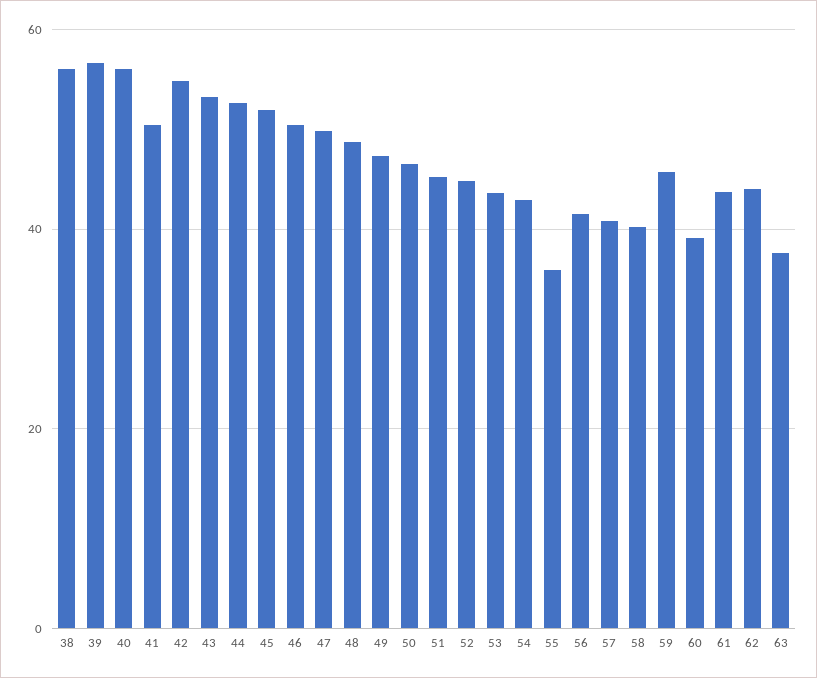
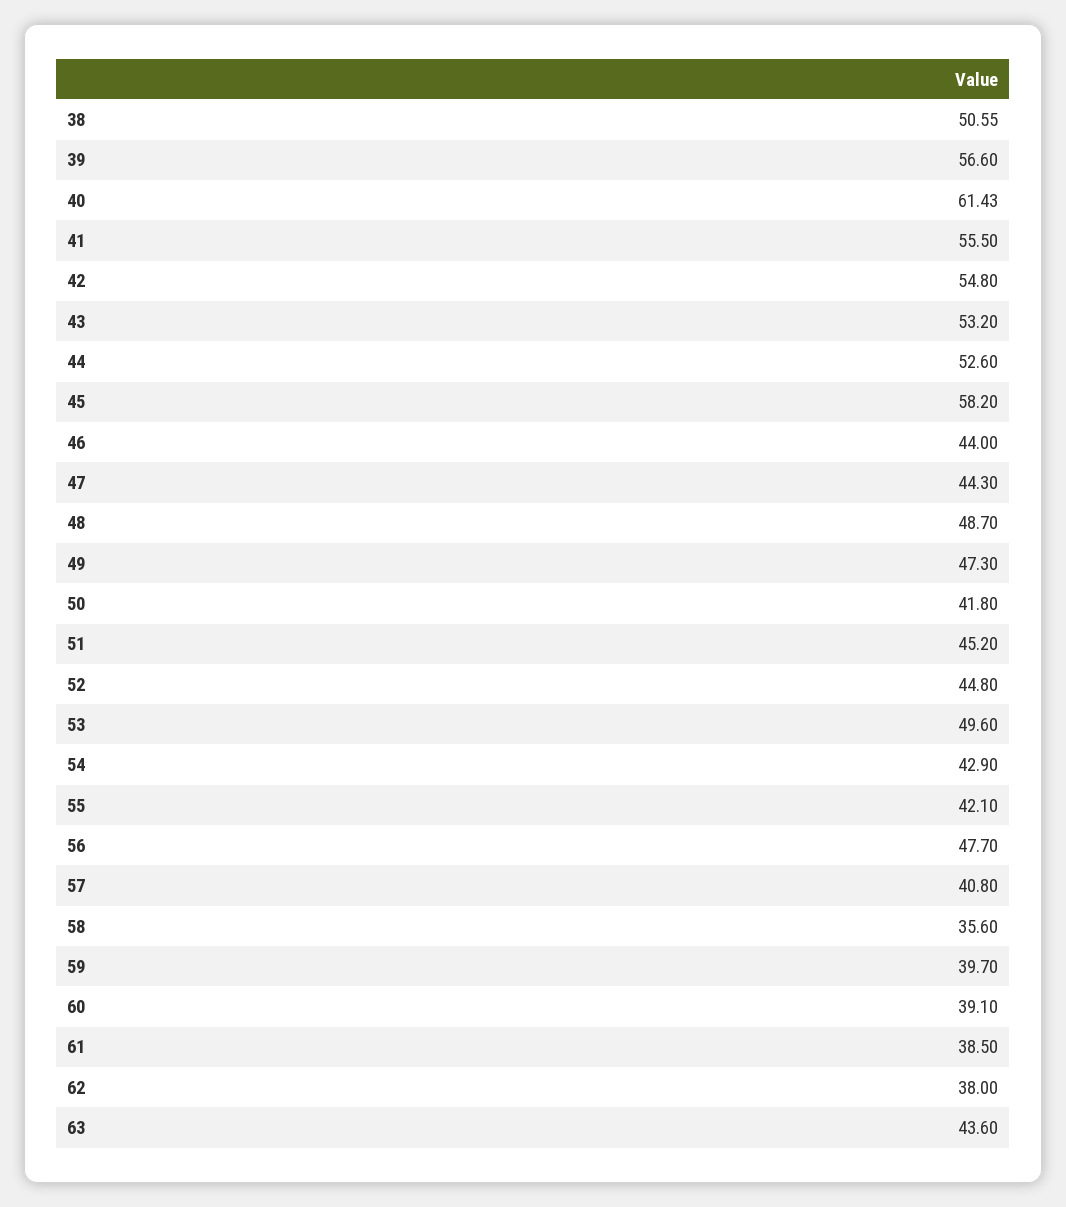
38: 56 -> 50.55
40: 56 -> 61.43
41: 50 -> 55.5
45: 52 -> 58.2
46: 50 -> 44
47: 50 -> 44.3
50: 46 -> 41.8
53: 44 -> 49.6
55: 36 -> 42.1
56: 42 -> 47.7
58: 40 -> 35.6
59: 46 -> 39.7
61: 44 -> 38.5
62: 44 -> 38
63: 38 -> 43.6

